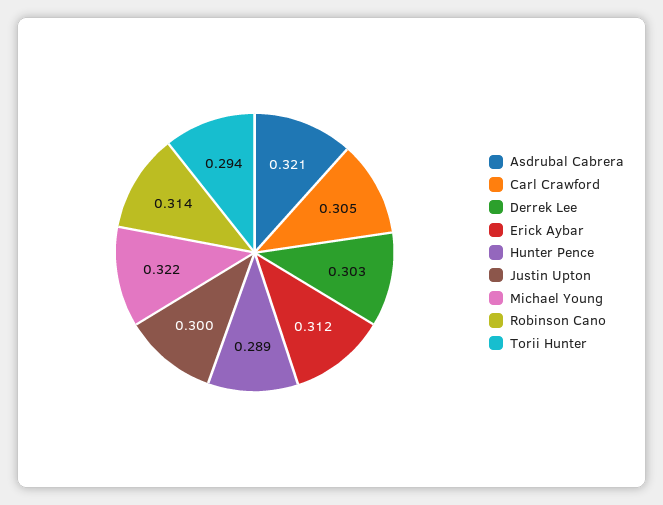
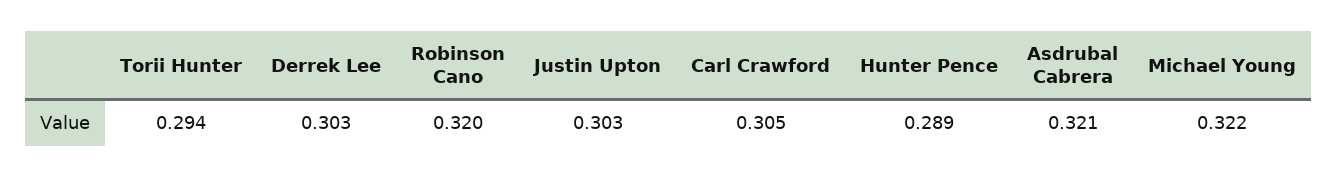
Erick Aybar: 0.312 -> none
Justin Upton: 0.3 -> 0.303
Robinson Cano: 0.314 -> 0.32

